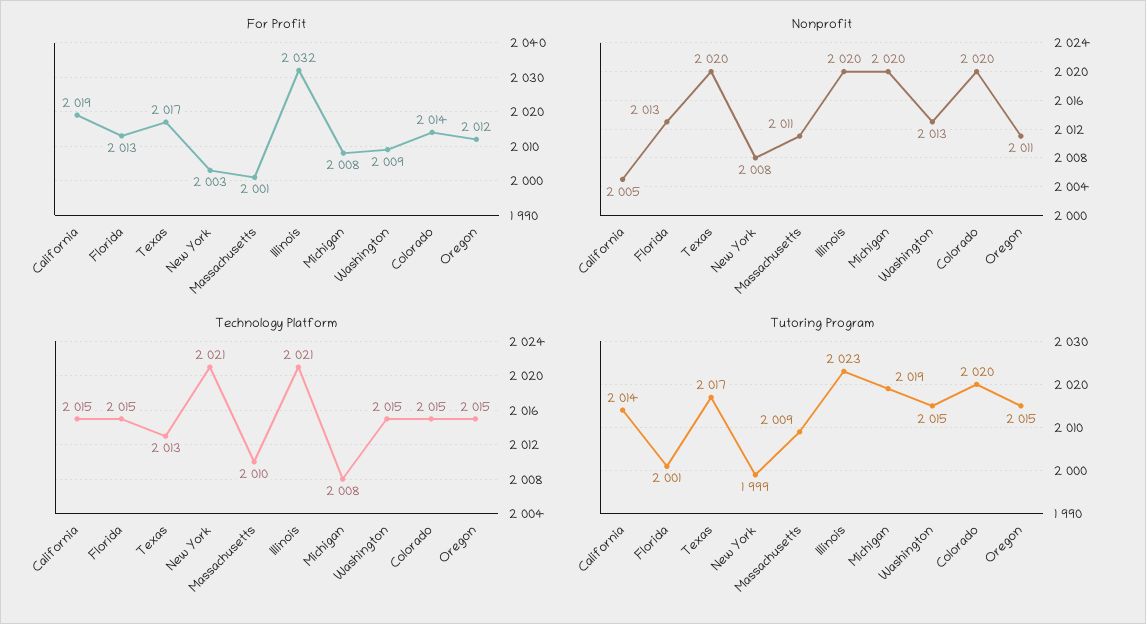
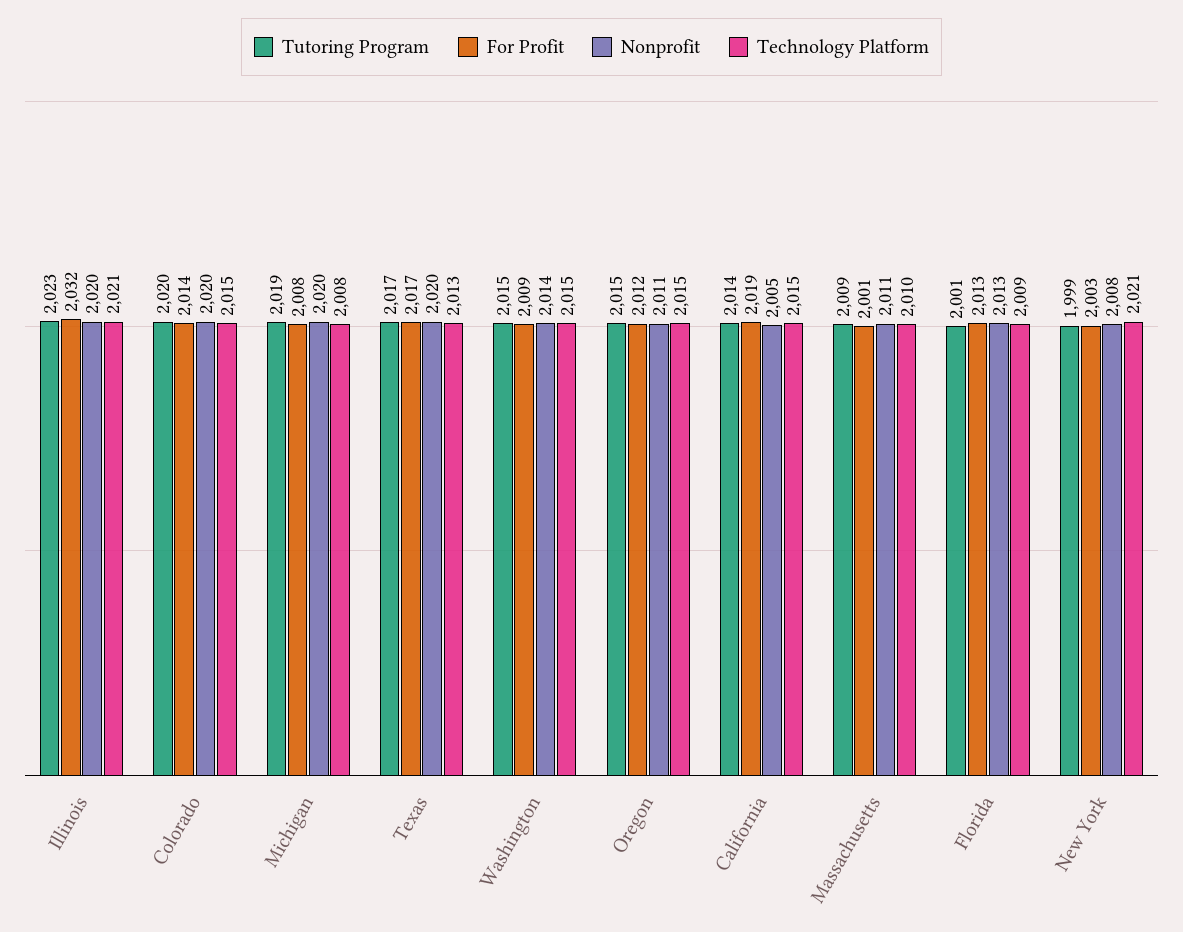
Nonprofit, Washington: 2013 -> 2014
Technology Platform, Florida: 2015 -> 2009

